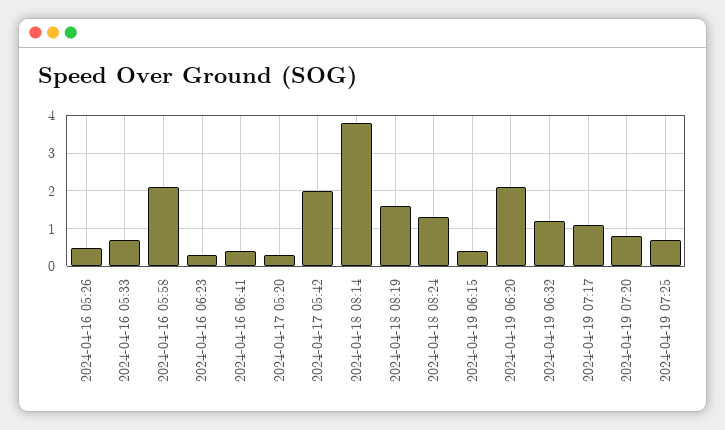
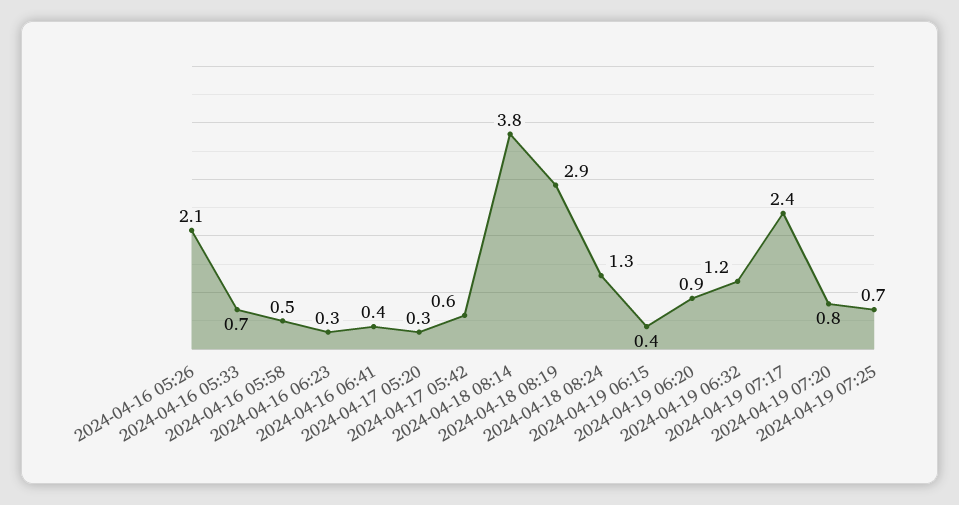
2024-04-16 05:26: 0.5 -> 2.1
2024-04-16 05:58: 2 -> 0.5
2024-04-17 05:42: 2 -> 0.6
2024-04-18 08:19: 1.5 -> 2.9
2024-04-19 06:20: 2 -> 0.9
2024-04-19 07:17: 1 -> 2.4

